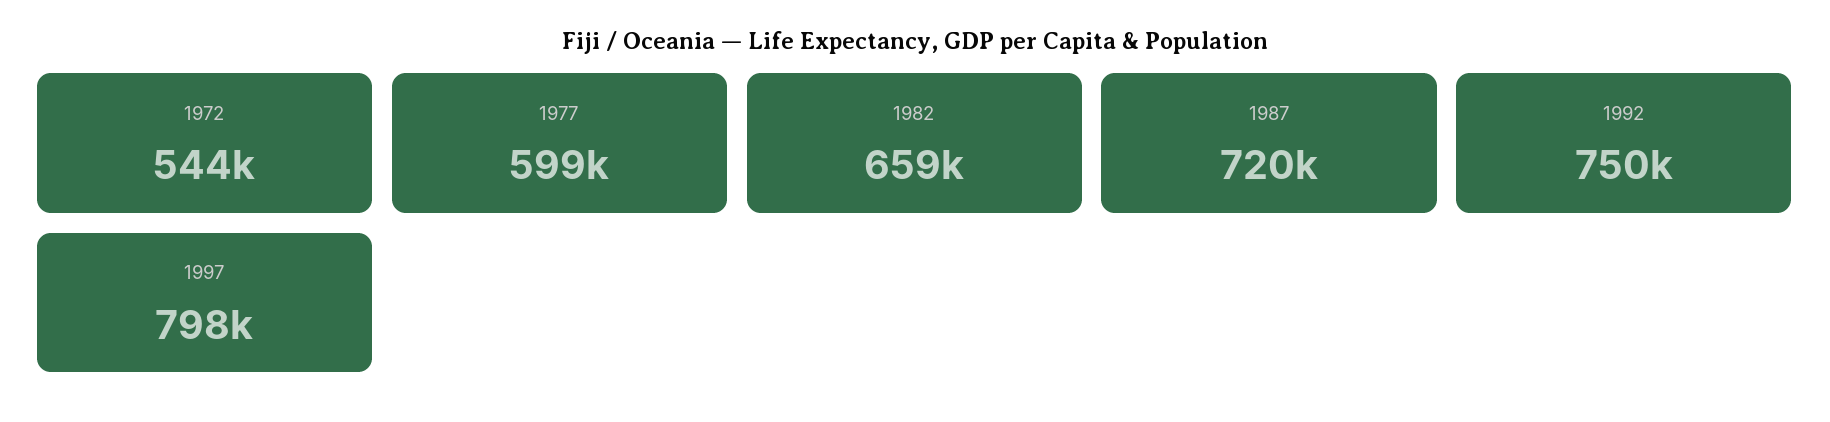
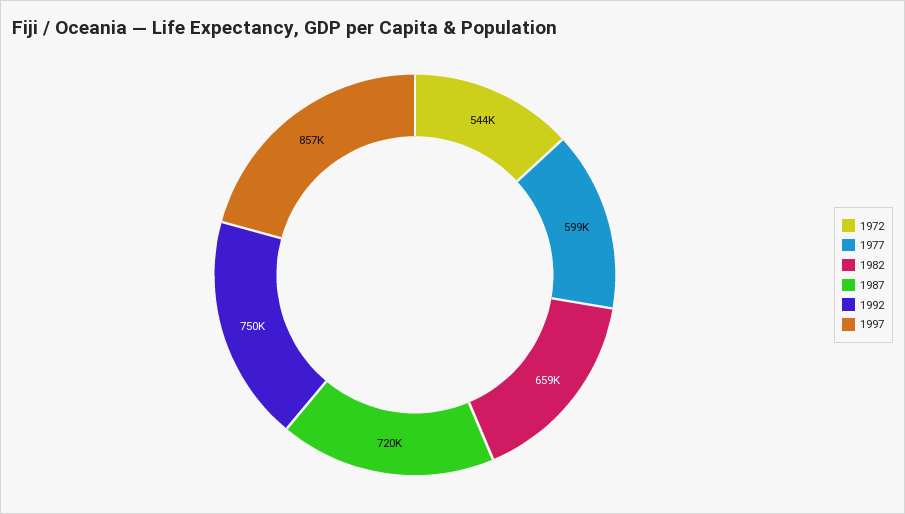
1997: 798000 -> 857000

